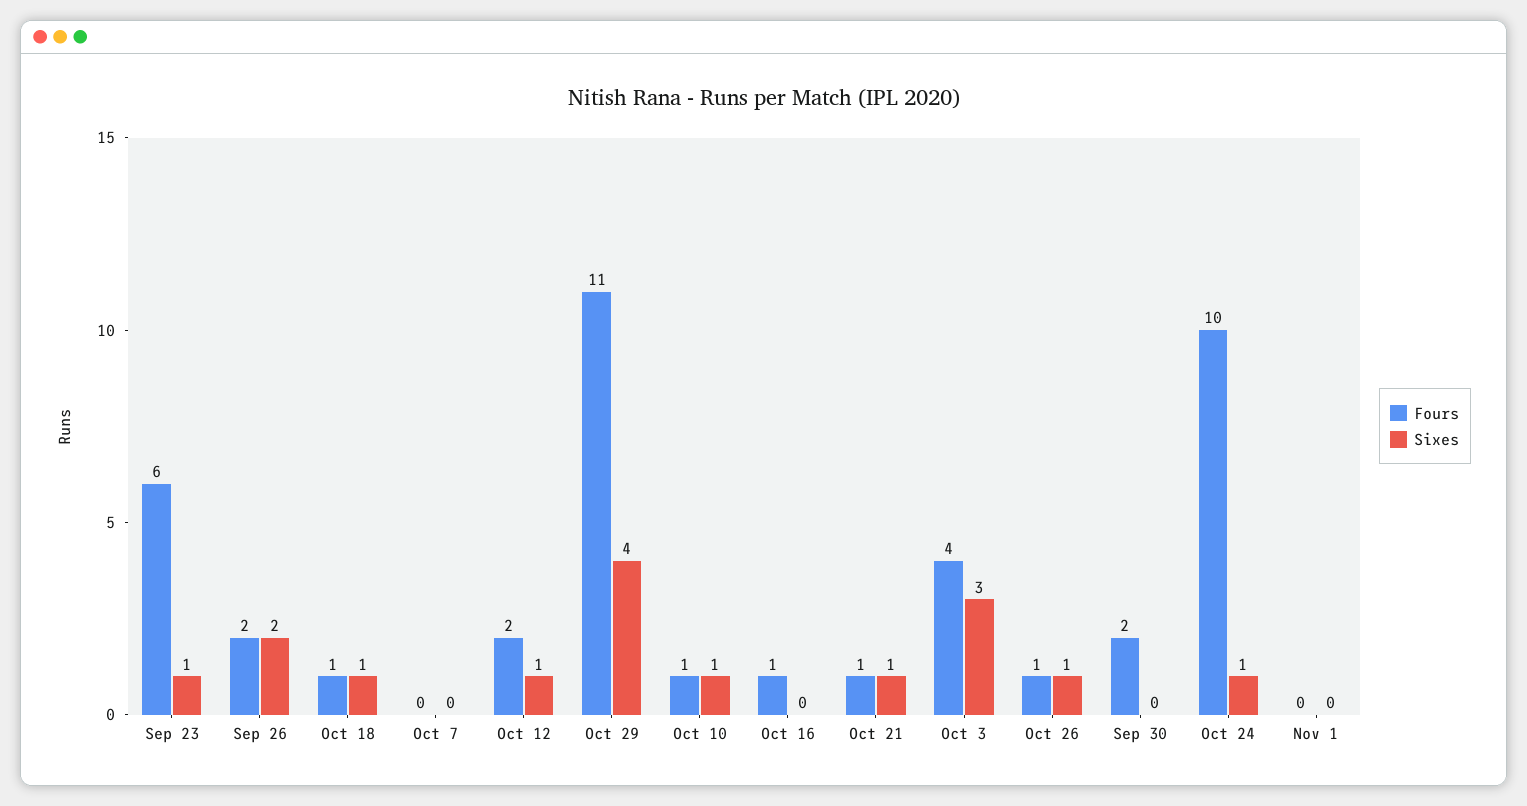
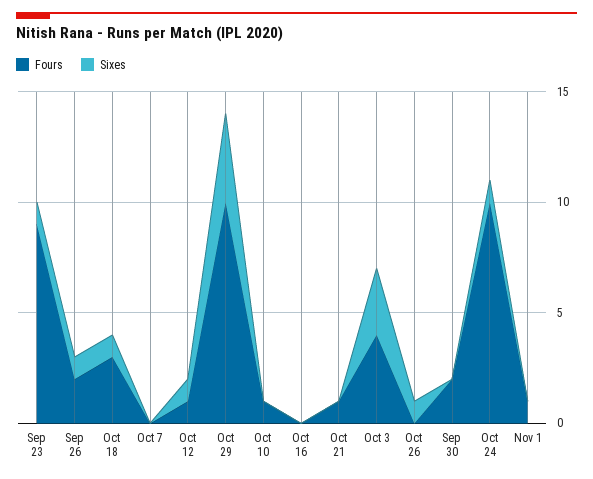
Fours, Sep 23: 6 -> 9
Sixes, Sep 26: 2 -> 1
Fours, Oct 18: 1 -> 3
Fours, Oct 12: 2 -> 1
Fours, Oct 29: 11 -> 10
Sixes, Oct 10: 1 -> 0
Fours, Oct 16: 1 -> 0
Sixes, Oct 21: 1 -> 0
Fours, Oct 26: 1 -> 0
Fours, Nov 1: 0 -> 1

